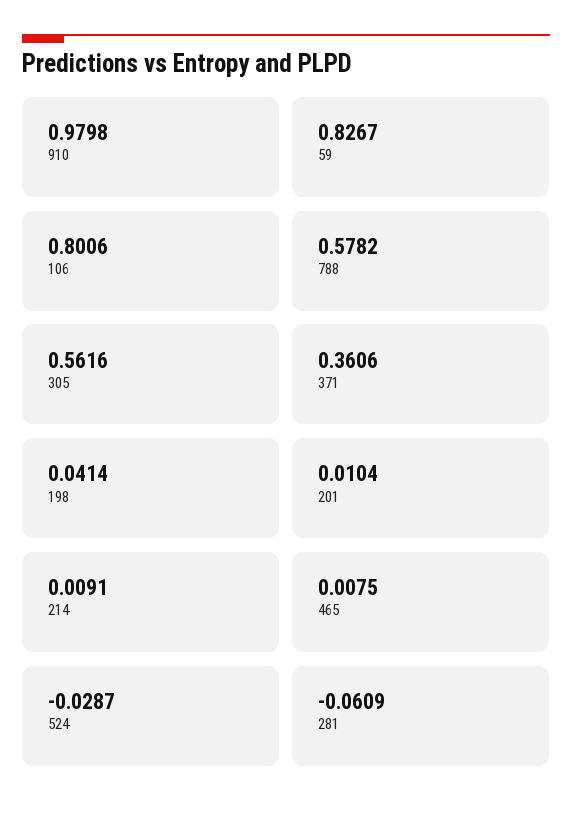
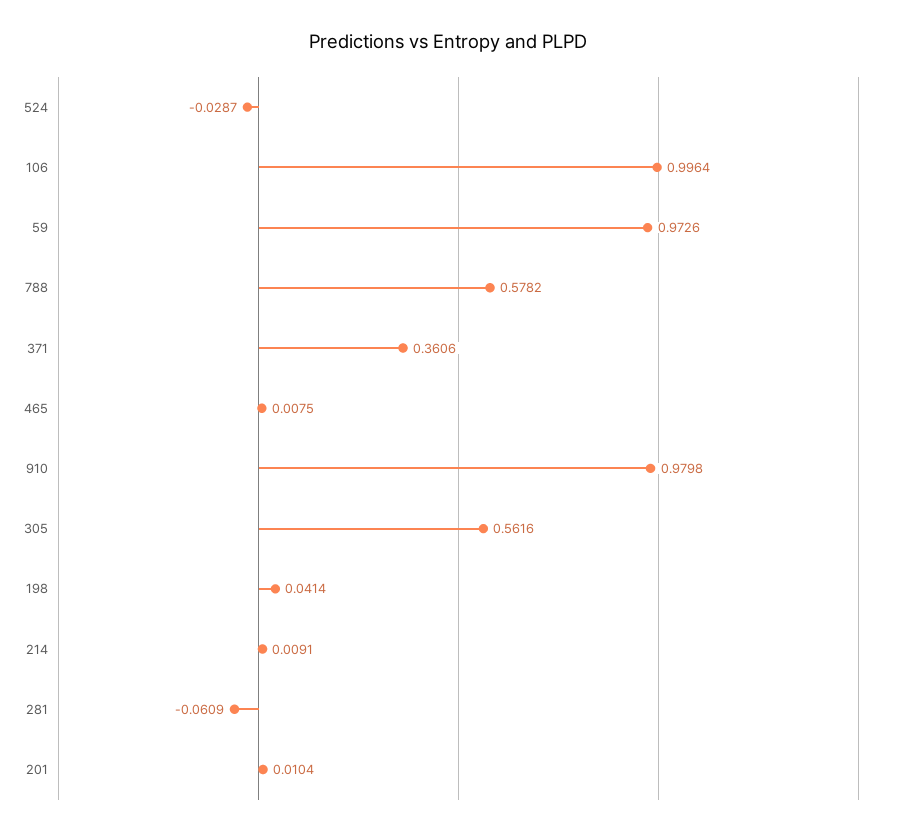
59: 0.8267 -> 0.9726
106: 0.8006 -> 0.9964

